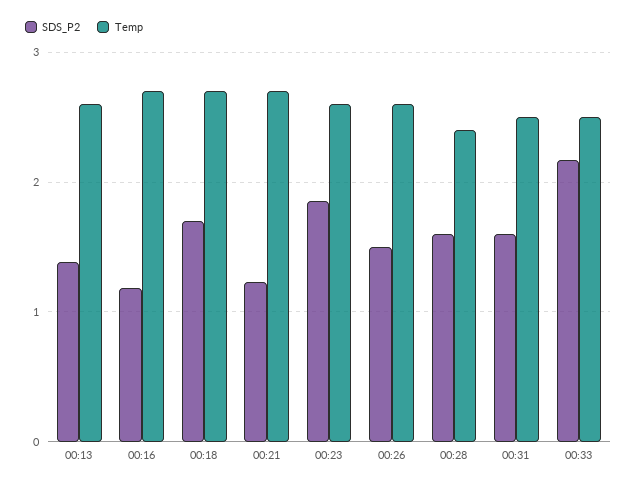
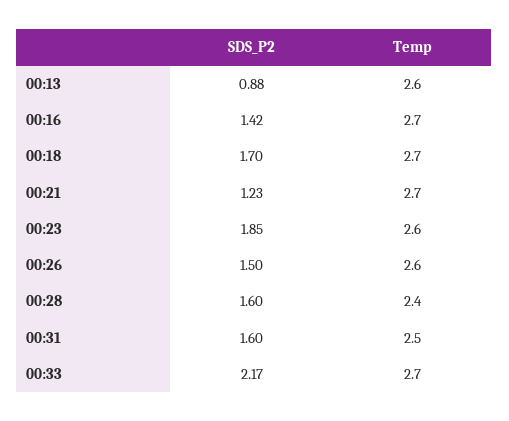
SDS_P2, 00:13: 1.4 -> 0.88
SDS_P2, 00:16: 1.2 -> 1.42
Temp, 00:33: 2.5 -> 2.7

